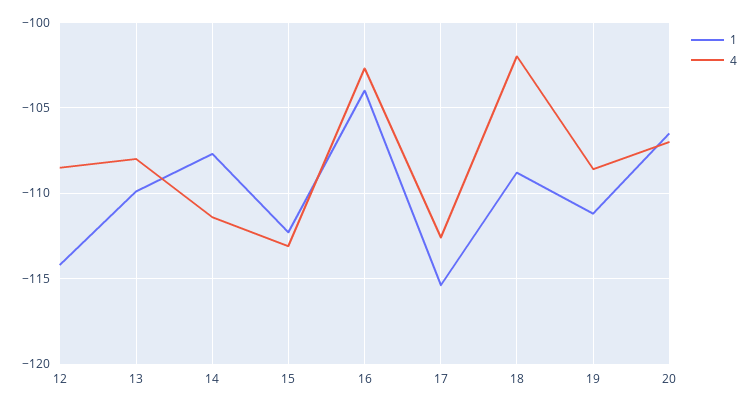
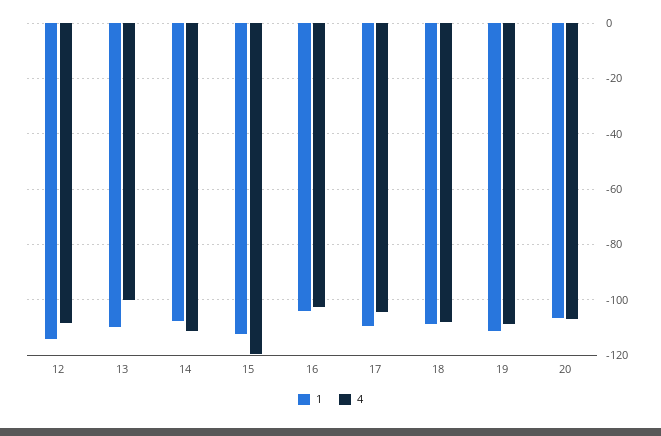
4, 13: -108 -> -100
4, 15: -113 -> -120
1, 17: -115.5 -> -110
4, 17: -112.5 -> -105
4, 18: -102 -> -107.5

